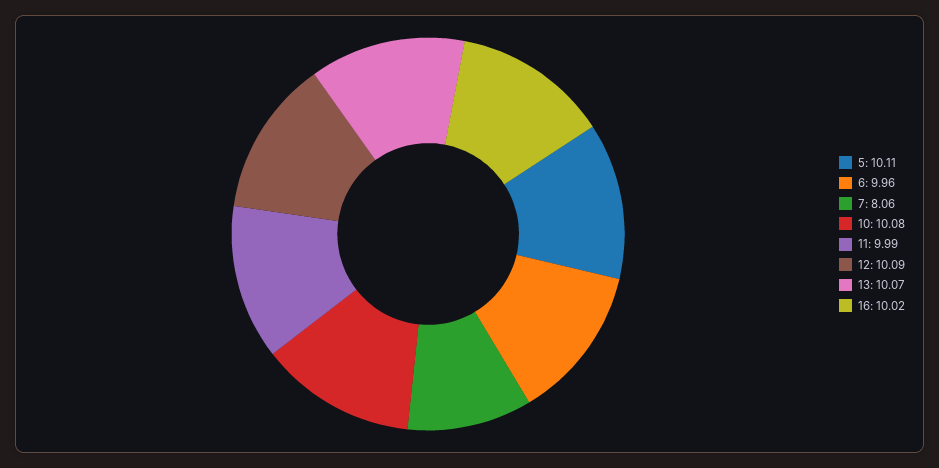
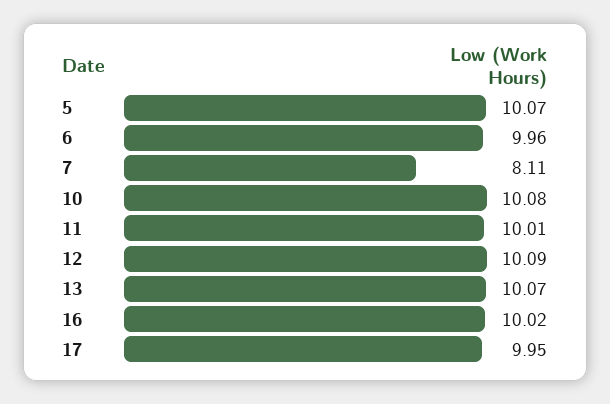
5: 10.11 -> 10.07
7: 8.06 -> 8.11
11: 9.99 -> 10.01
17: none -> 9.95

